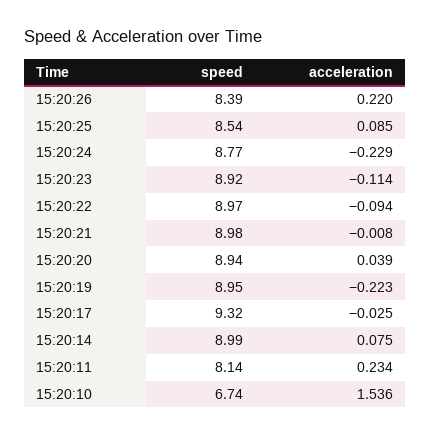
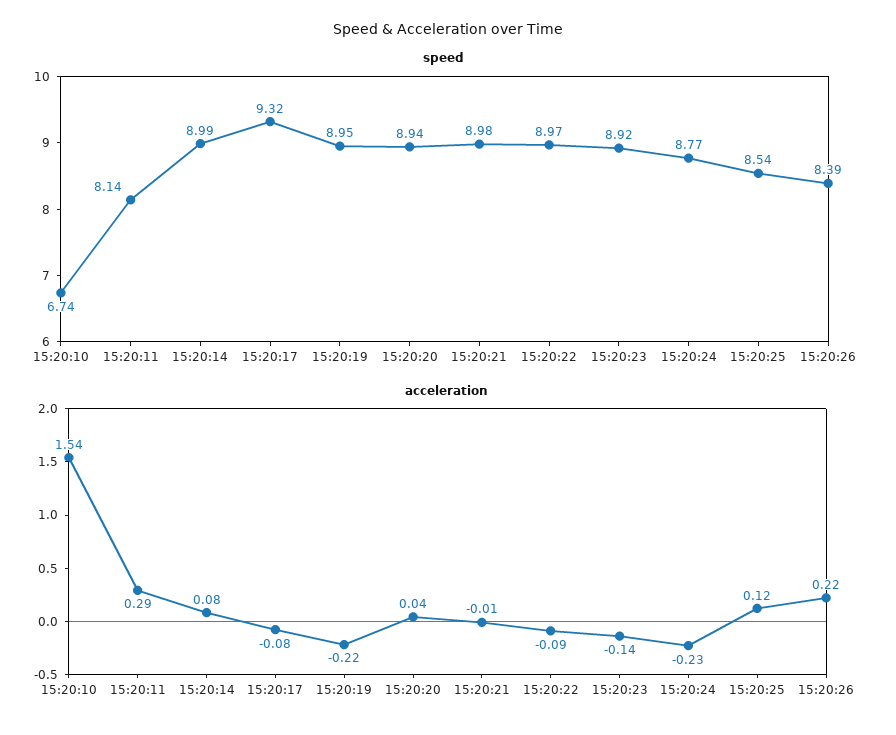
acceleration, 15:20:25: 0.085 -> 0.12
acceleration, 15:20:23: -0.114 -> -0.14
acceleration, 15:20:17: -0.025 -> -0.08
acceleration, 15:20:11: 0.234 -> 0.29

